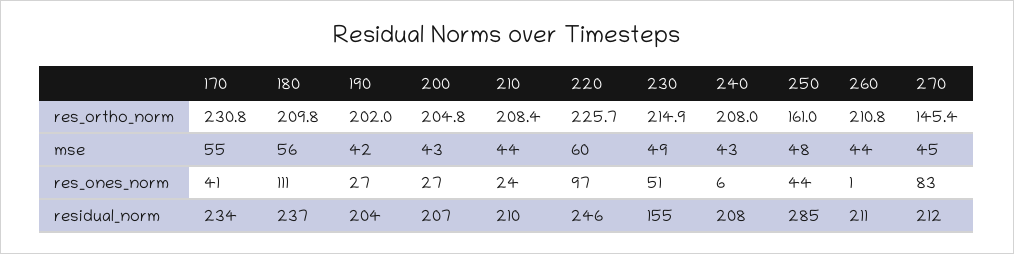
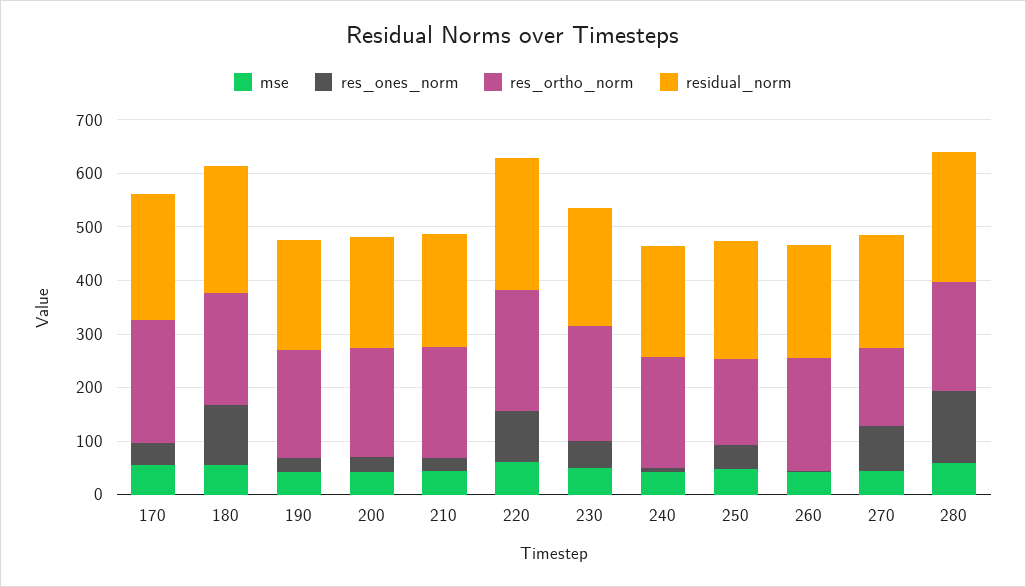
residual_norm, 230: 155 -> 220
residual_norm, 250: 285 -> 220
mse, 280: none -> 60
res_ones_norm, 280: none -> 140
res_ortho_norm, 280: none -> 200
residual_norm, 280: none -> 240

